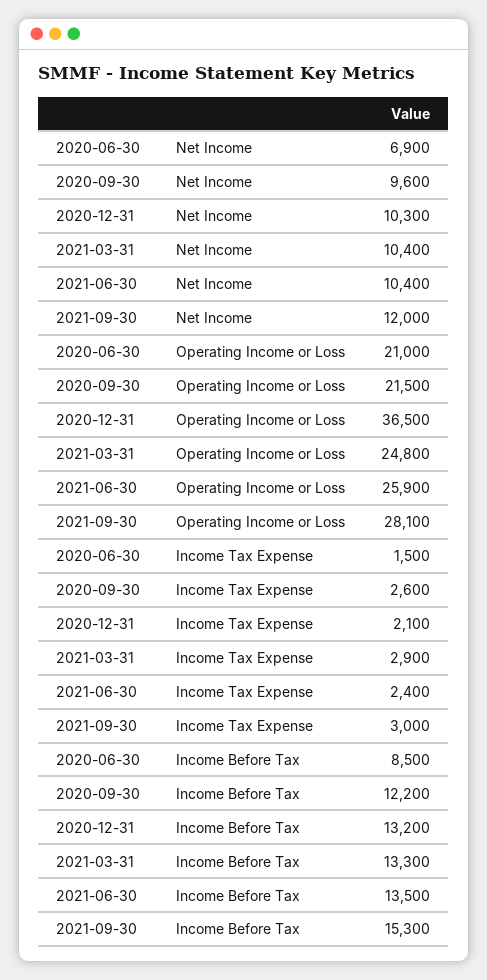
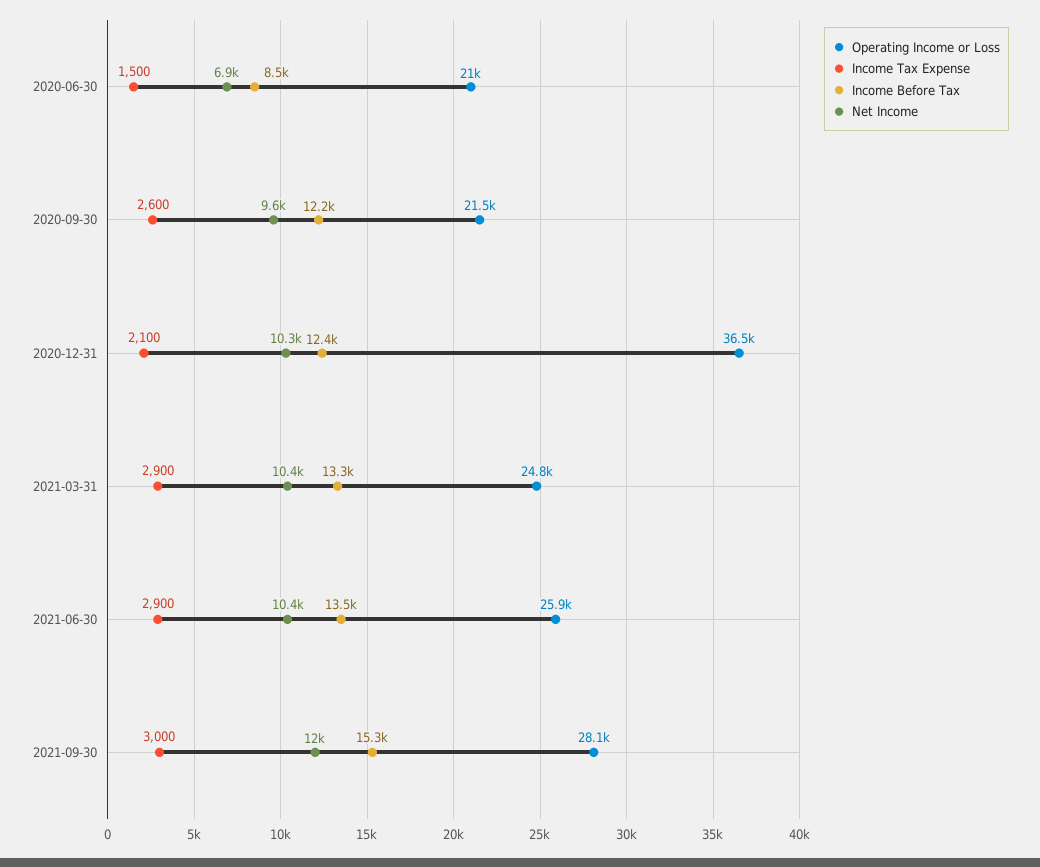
Income Tax Expense, 2021-06-30: 2400 -> 2900
Income Before Tax, 2020-12-31: 13200 -> 12400

